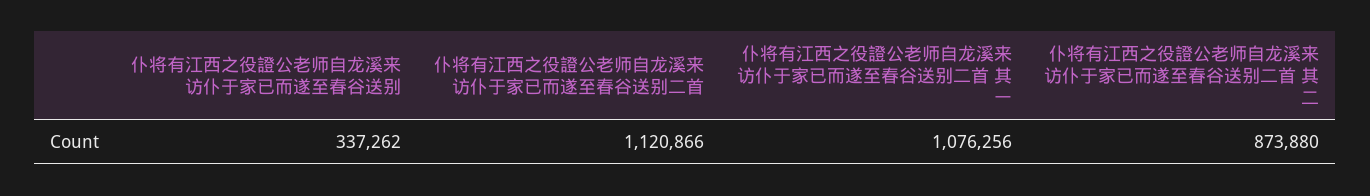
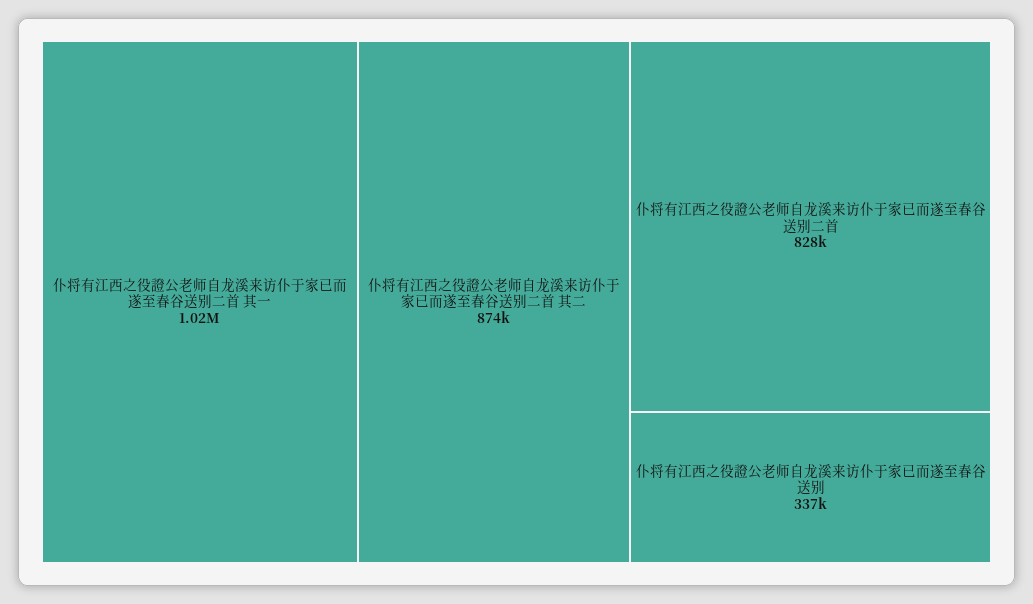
仆将有江西之役證公老师自龙溪来访仆于家已而遂至春谷送别二首: 1120866 -> 828000
仆将有江西之役證公老师自龙溪来访仆于家已而遂至春谷送别二首 其一: 1076256 -> 1020000

